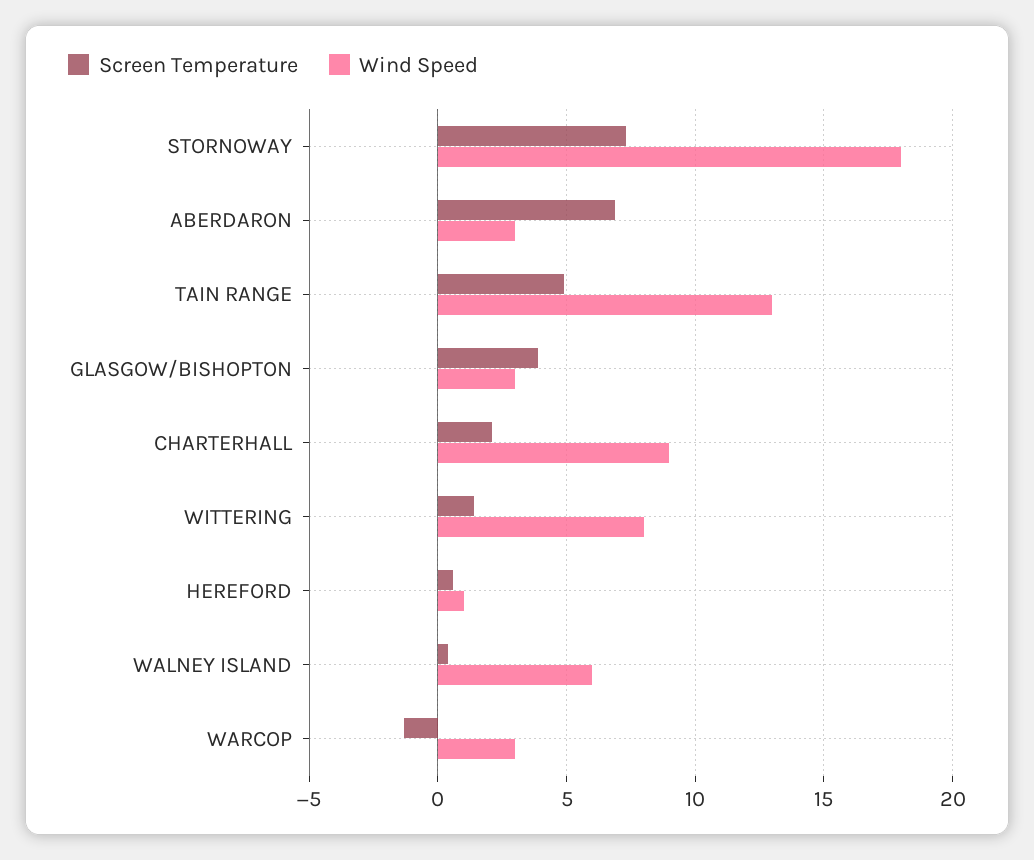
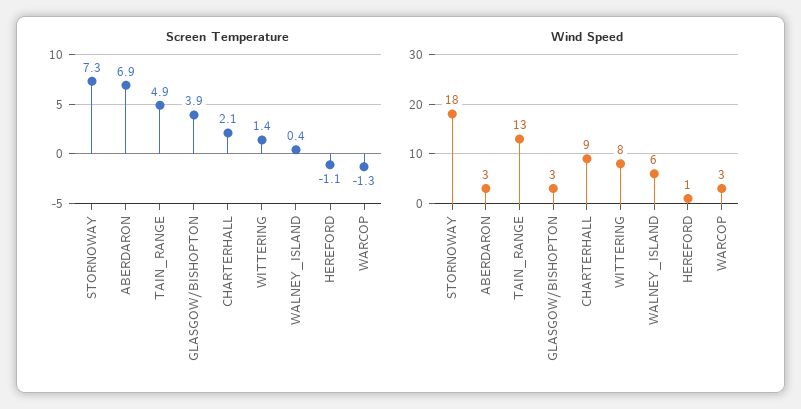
Screen Temperature, HEREFORD: 0.5 -> -1.1

